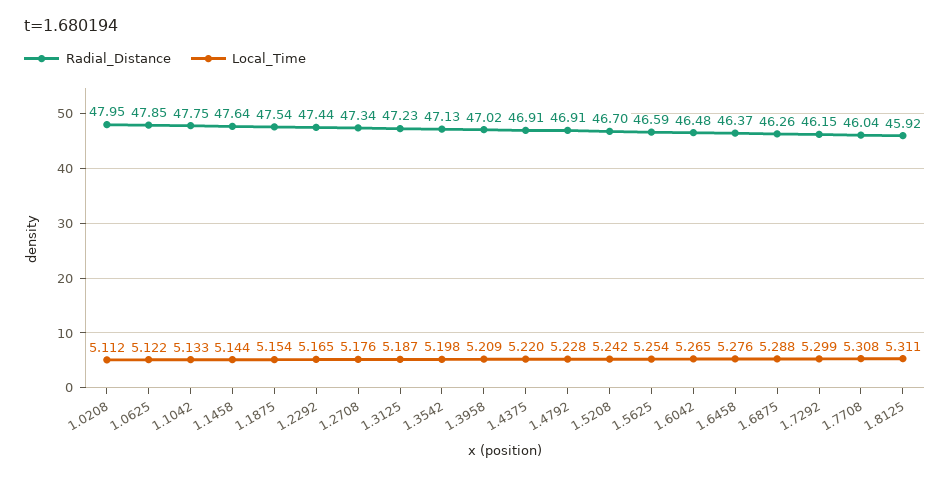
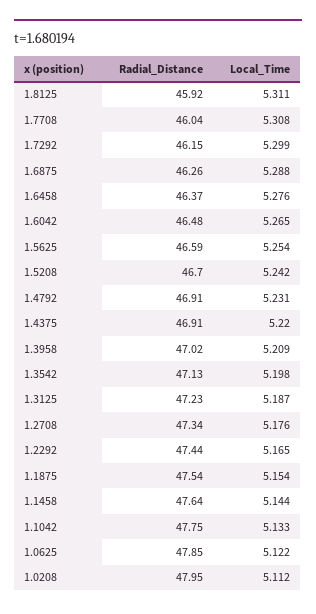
Local_Time, 1.4792: 5.228 -> 5.231

